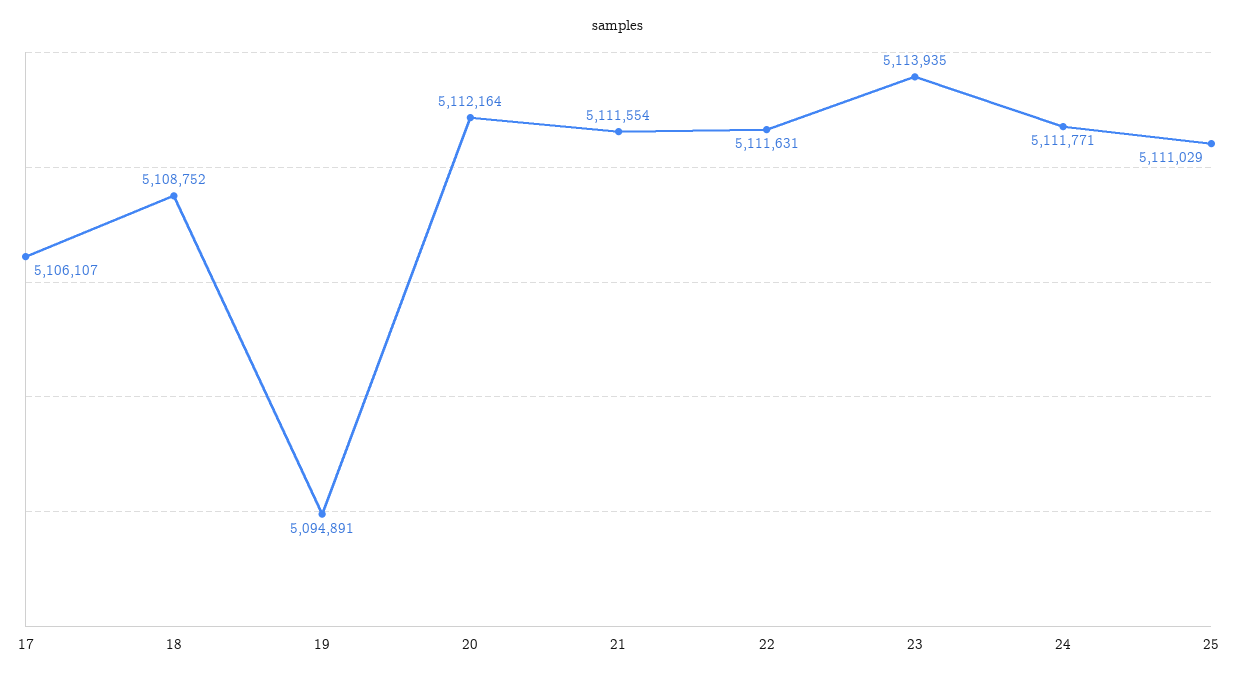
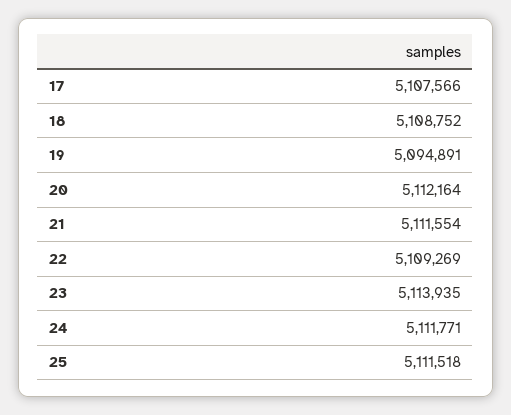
17: 5106107 -> 5107566
22: 5111631 -> 5109269
25: 5111029 -> 5111518

